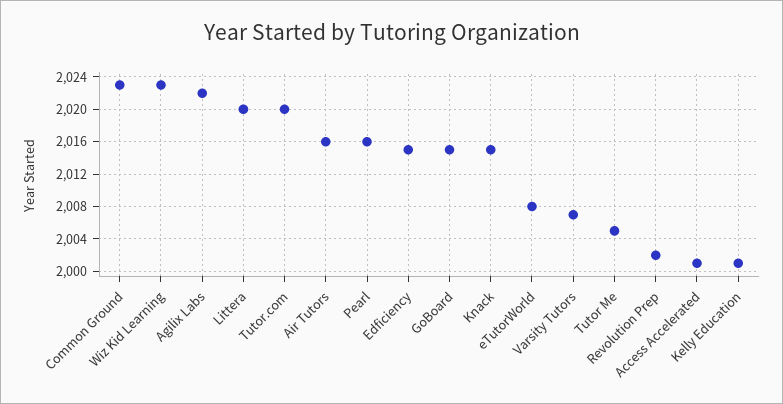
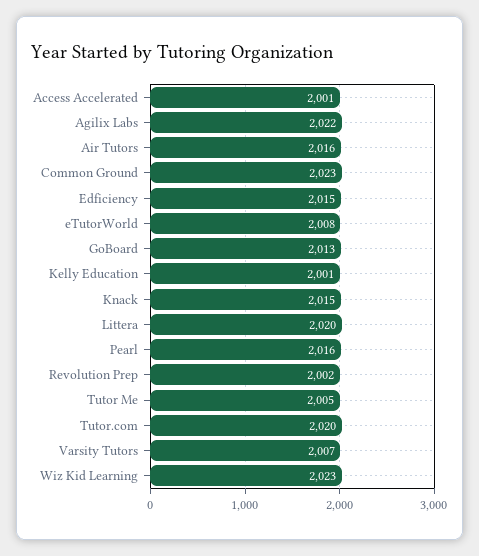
GoBoard: 2015 -> 2013

